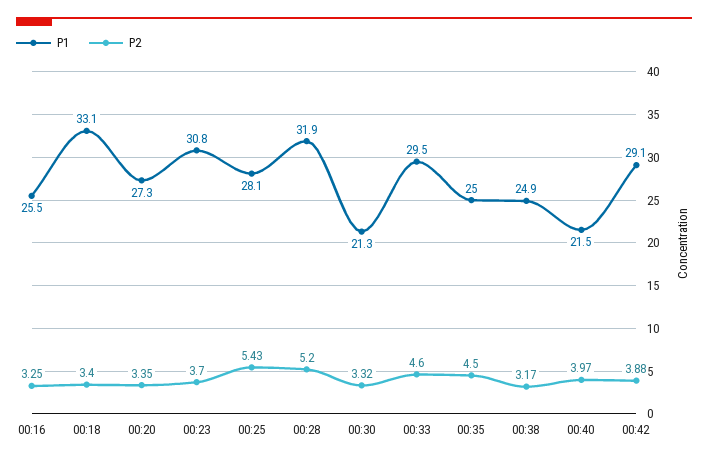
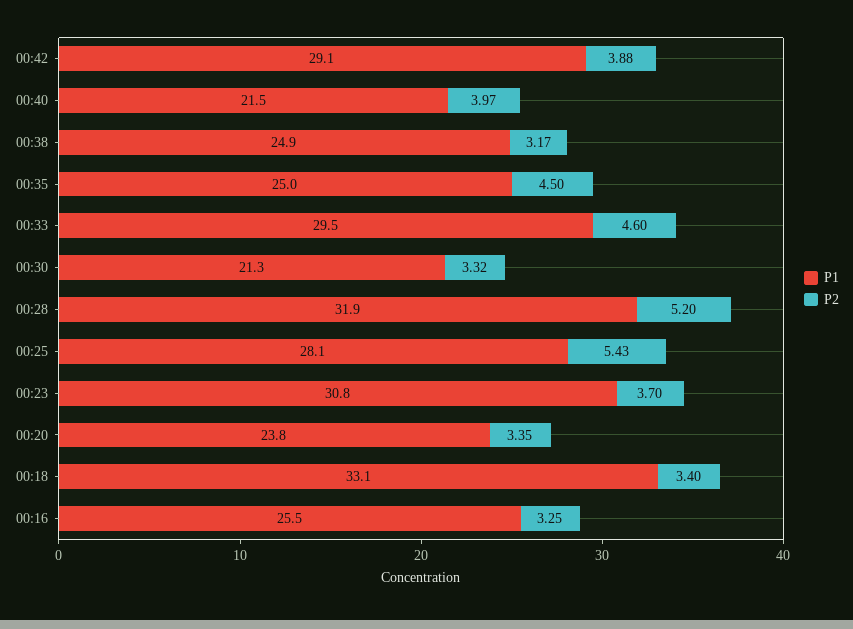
P1, 00:20: 27.3 -> 23.8

